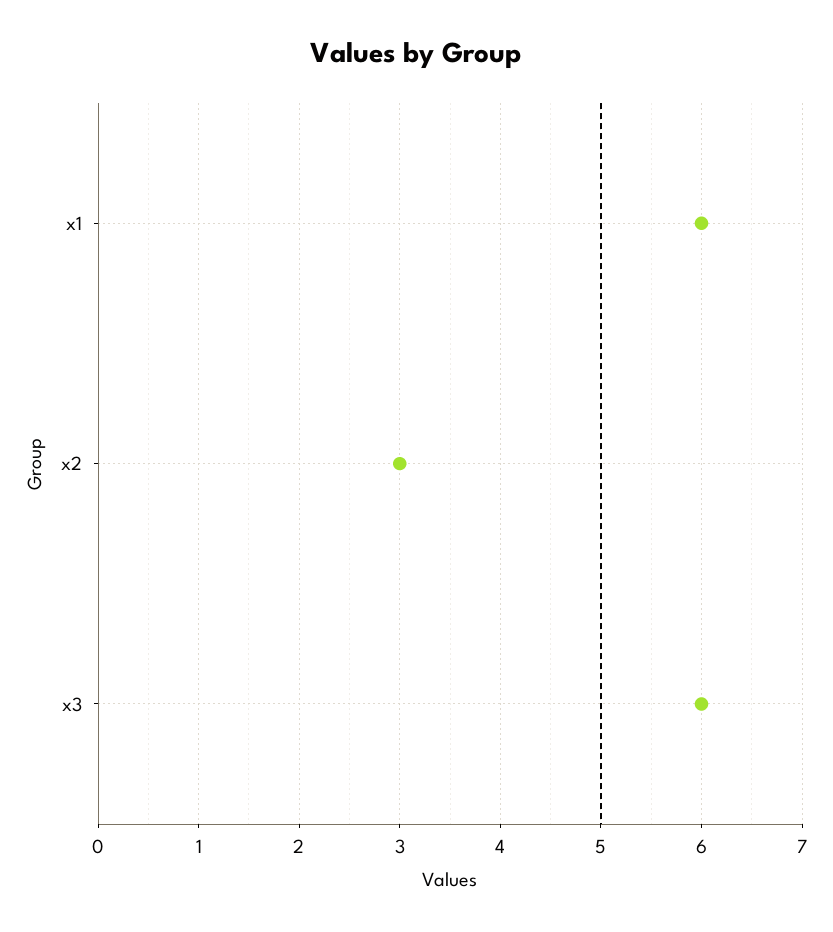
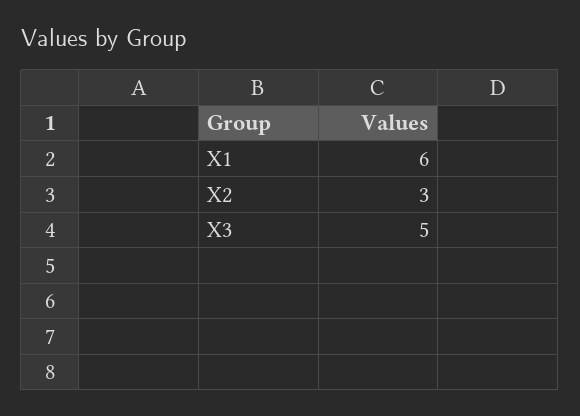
x3: 6 -> 5

